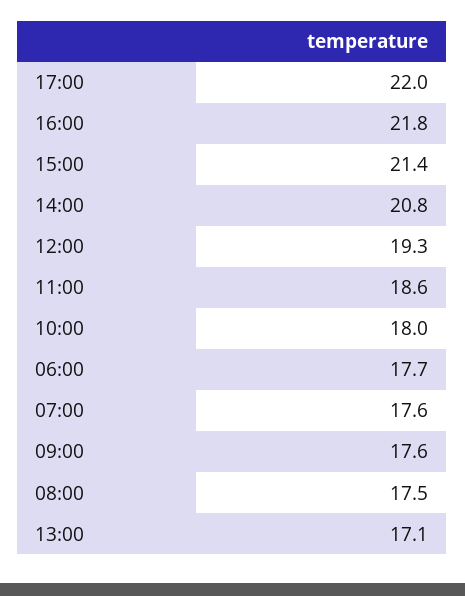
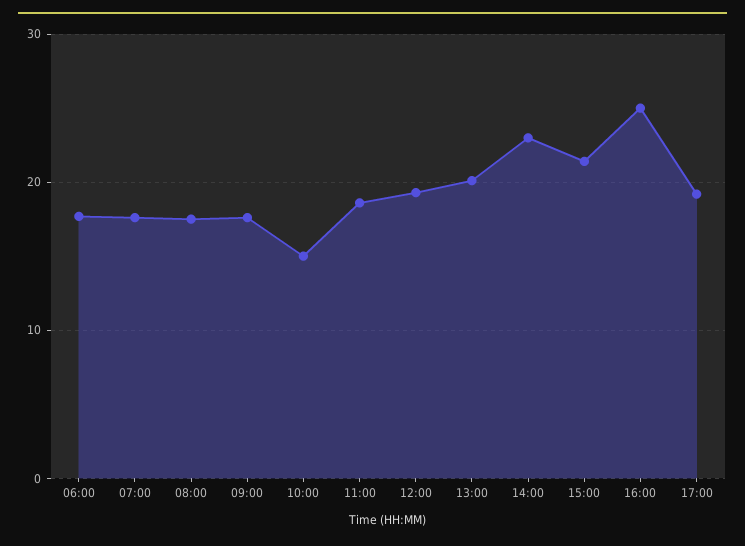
17:00: 22 -> 19
16:00: 21.8 -> 25
14:00: 20.8 -> 23
10:00: 18 -> 15
13:00: 17.1 -> 20

